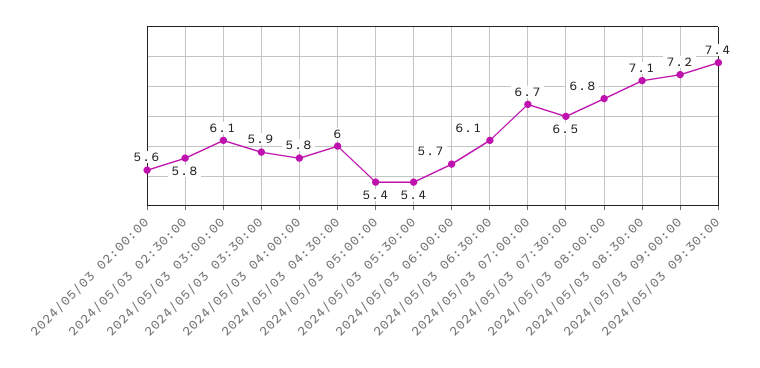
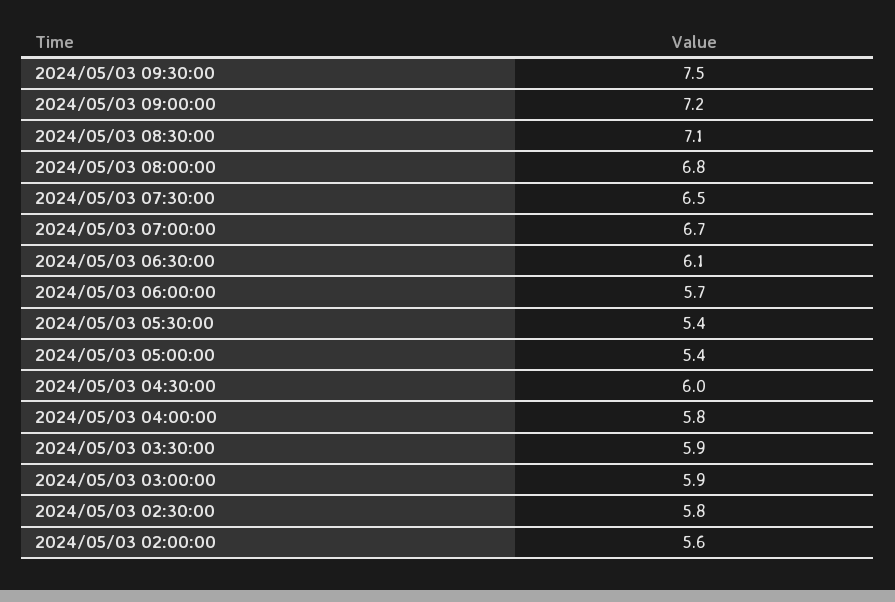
2024/05/03 03:00:00: 6.1 -> 5.9
2024/05/03 09:30:00: 7.4 -> 7.5

